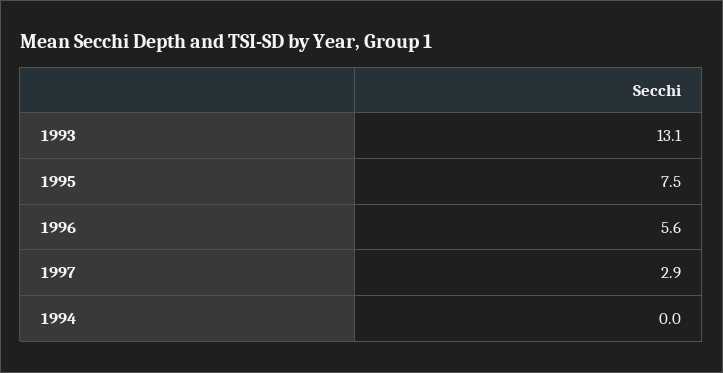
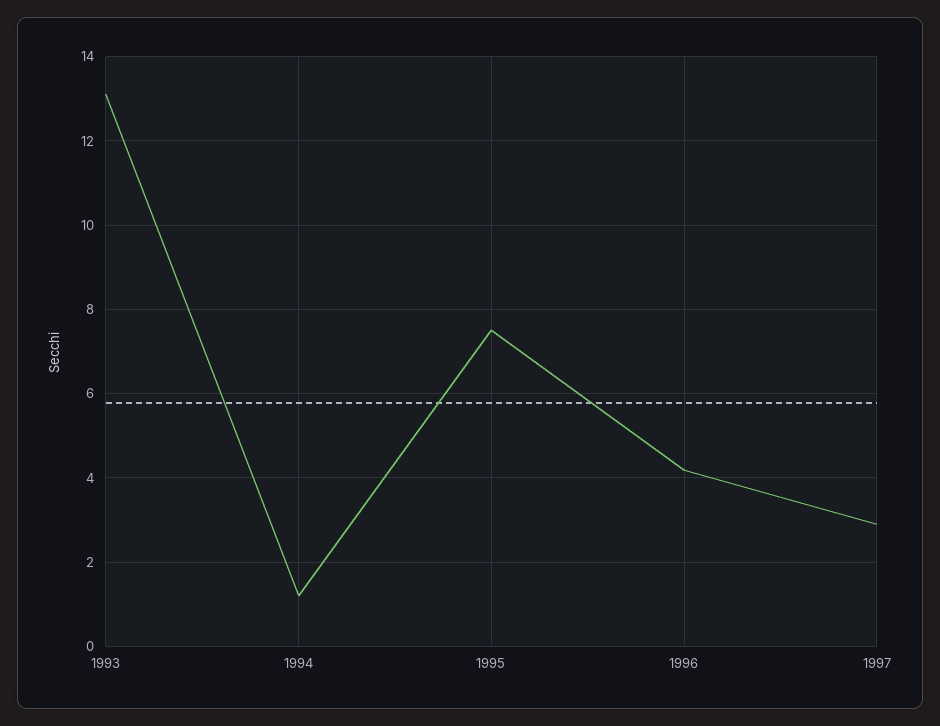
1996: 5.6 -> 4.2
1994: 0 -> 1.2

